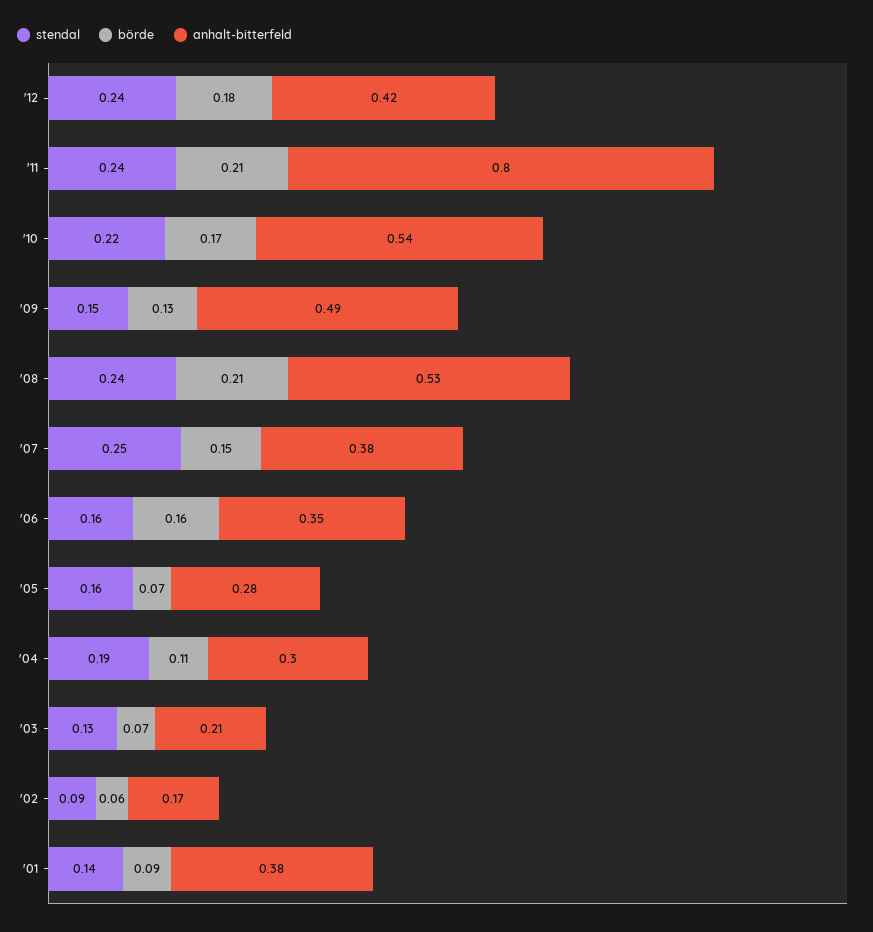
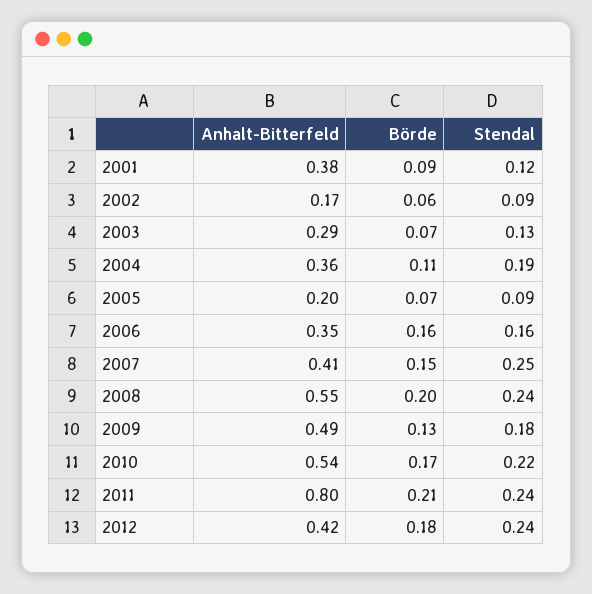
stendal, '09: 0.15 -> 0.18
börde, '08: 0.21 -> 0.2
anhalt-bitterfeld, '08: 0.53 -> 0.55
anhalt-bitterfeld, '07: 0.38 -> 0.41
stendal, '05: 0.16 -> 0.09
anhalt-bitterfeld, '05: 0.28 -> 0.2
anhalt-bitterfeld, '04: 0.3 -> 0.36
anhalt-bitterfeld, '03: 0.21 -> 0.29
stendal, '01: 0.14 -> 0.12

